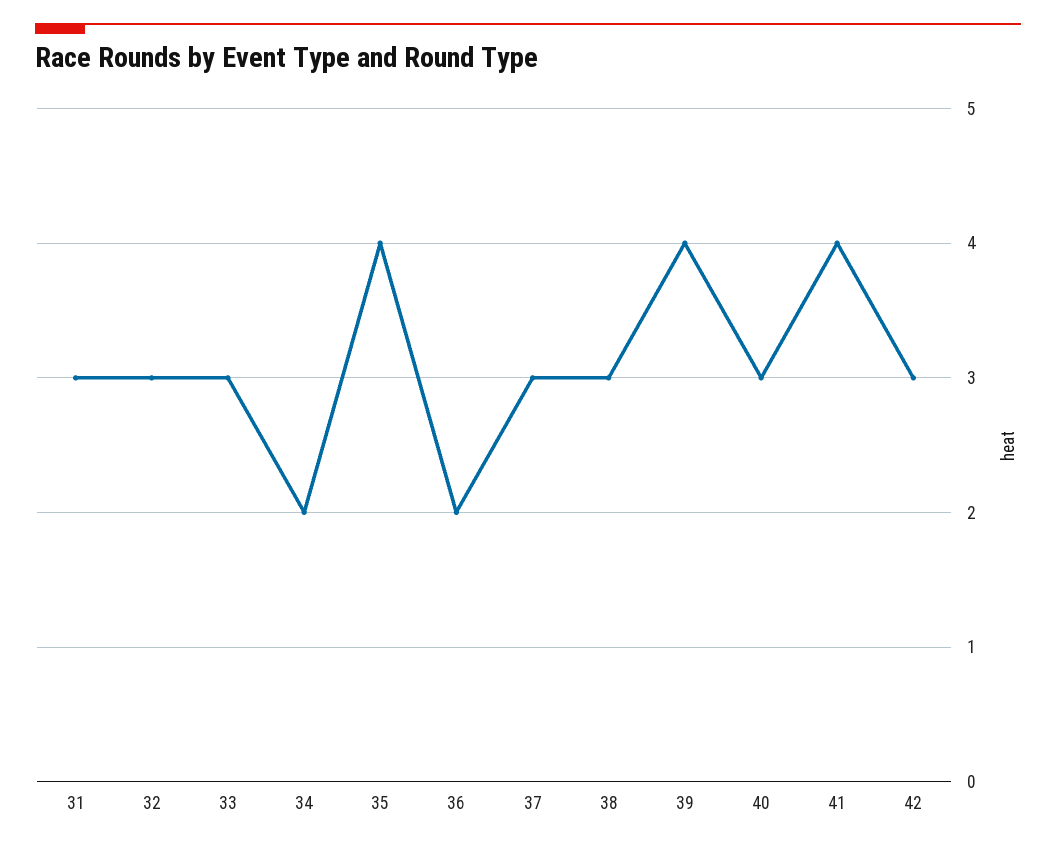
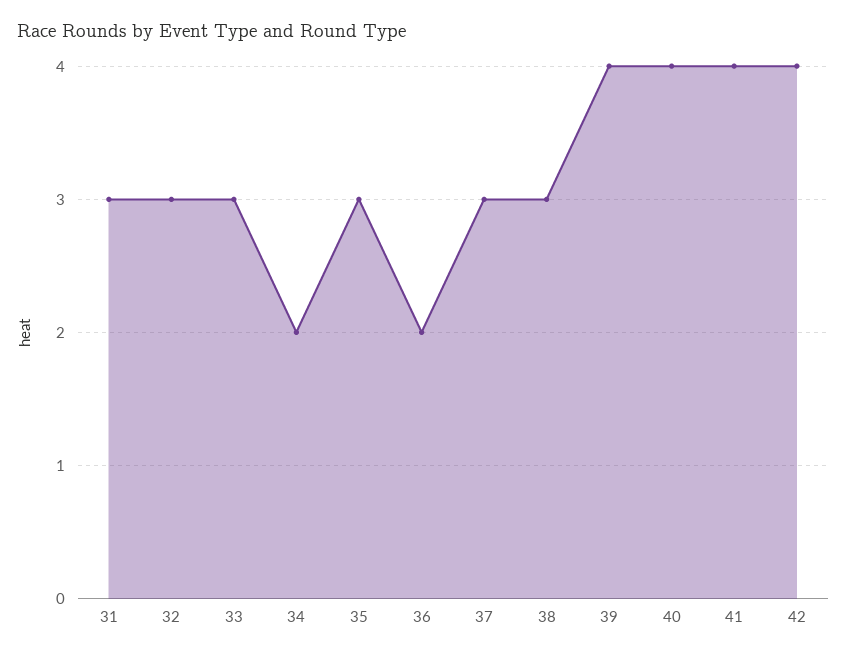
35: 4 -> 3
40: 3 -> 4
42: 3 -> 4

